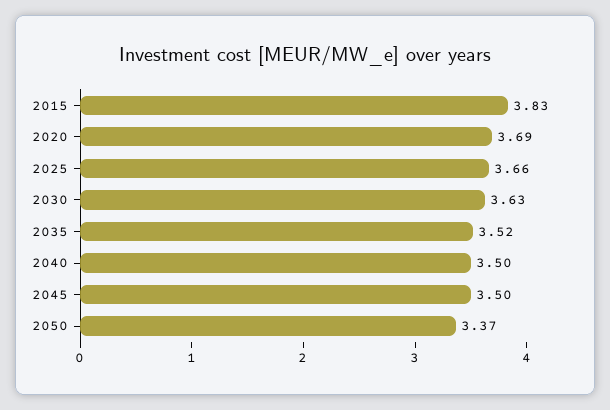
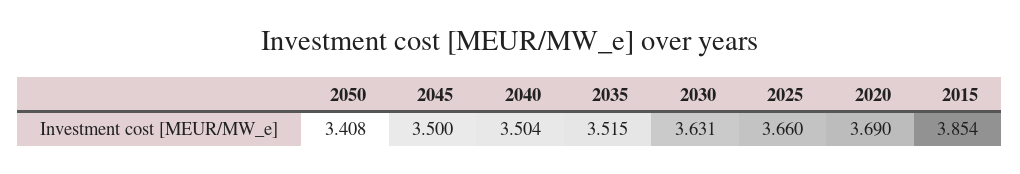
2015: 3.83 -> 3.854
2050: 3.37 -> 3.408

